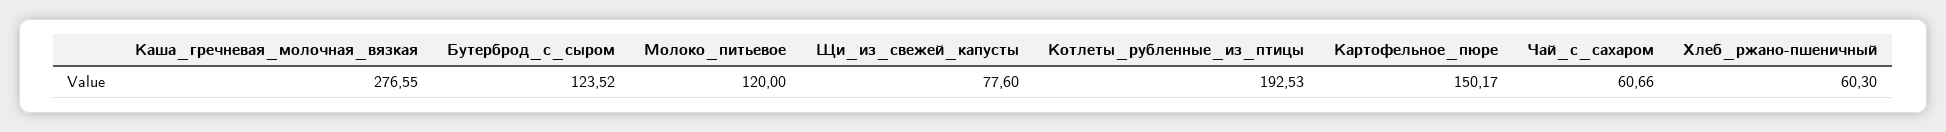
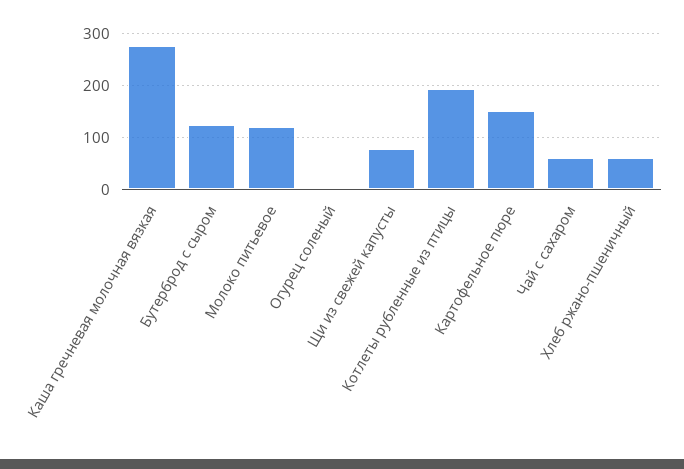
Огурец соленый: none -> 0

